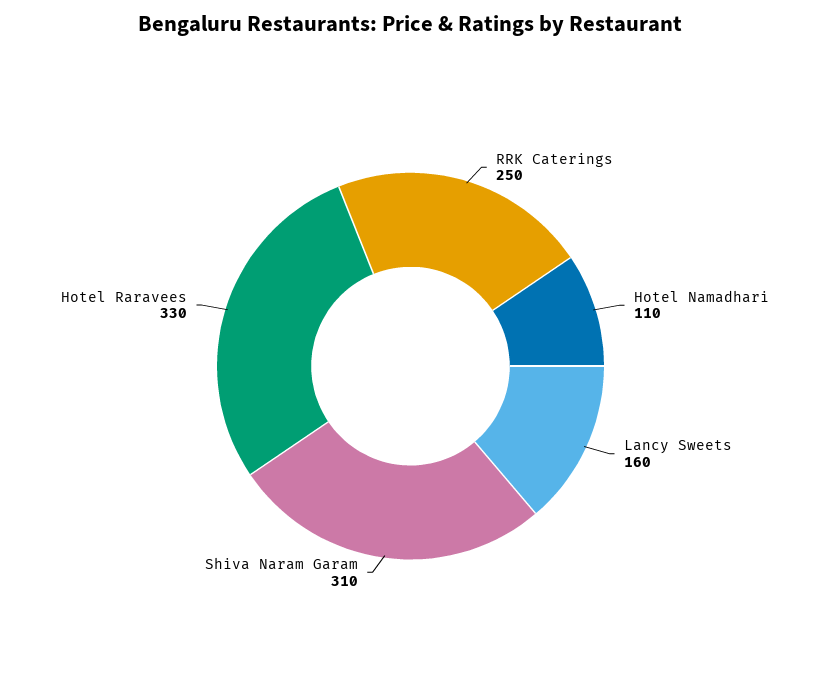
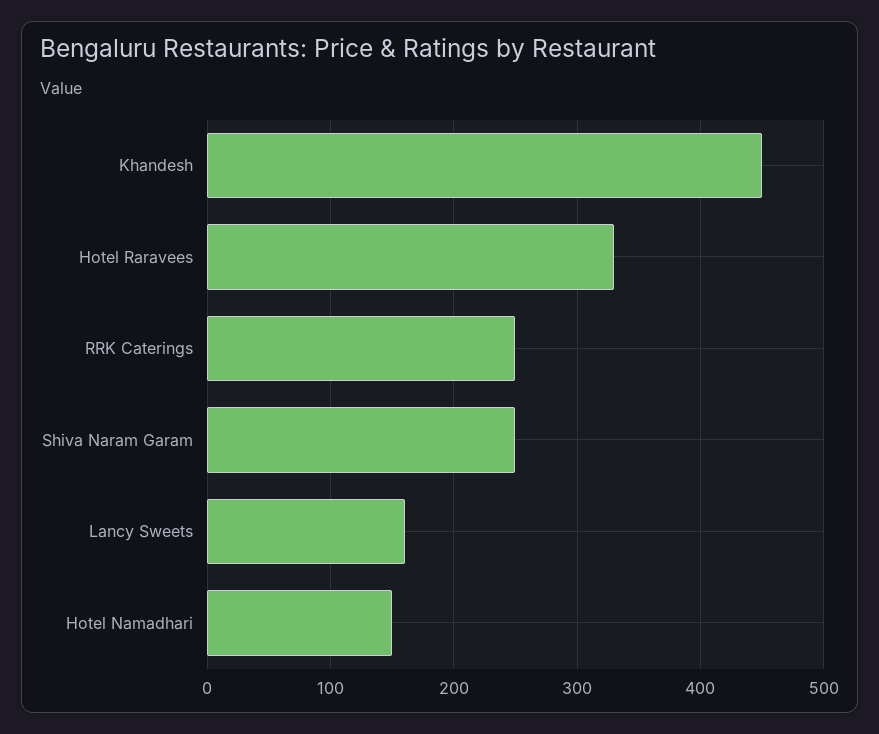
Hotel Namadhari: 110 -> 150
Shiva Naram Garam: 310 -> 250
Khandesh: none -> 450

